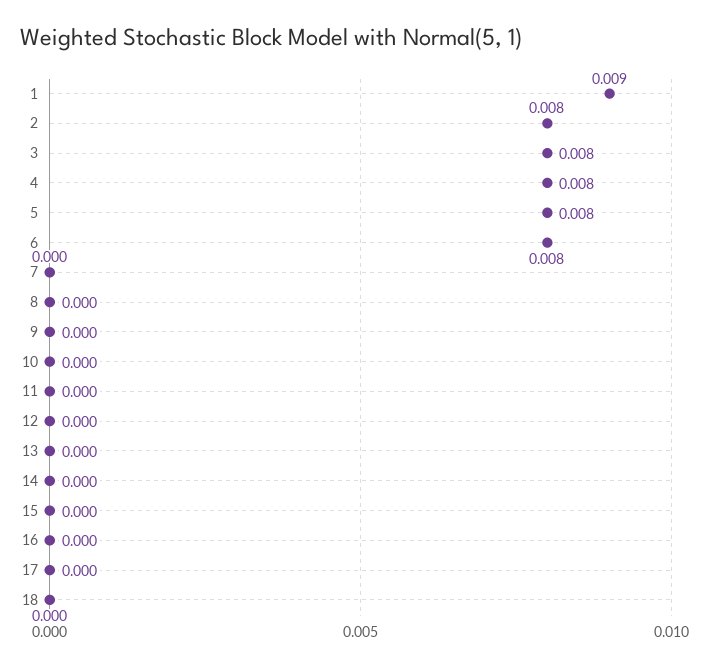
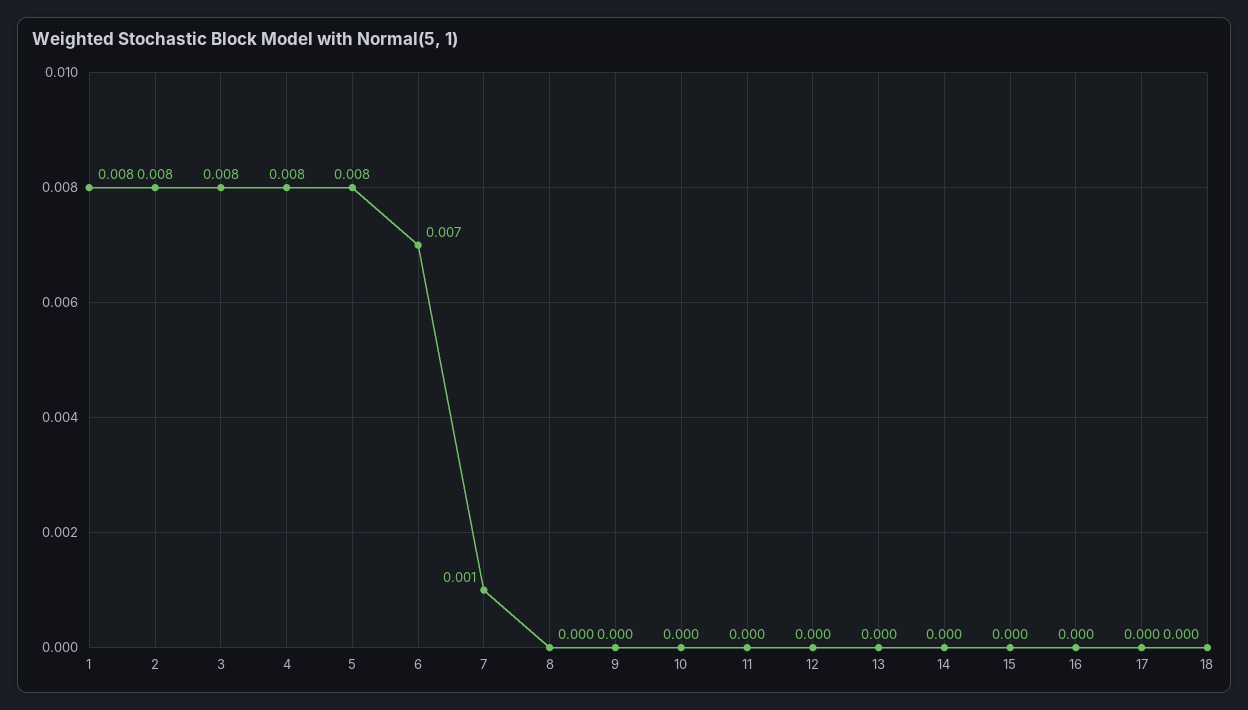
1: 0.009 -> 0.008
6: 0.008 -> 0.007
7: 0 -> 0.001

